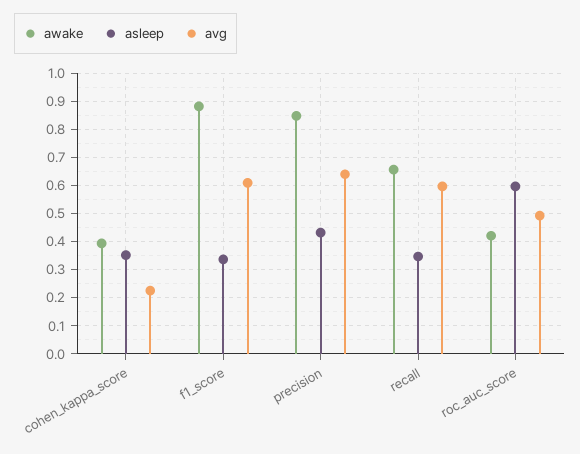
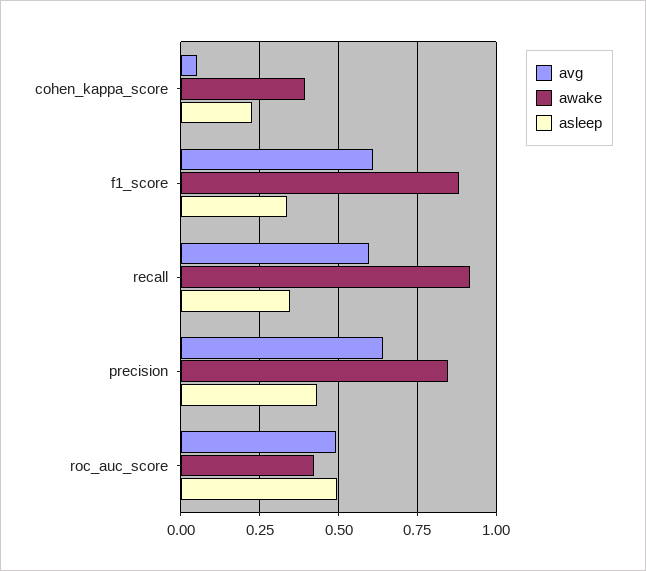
asleep, cohen_kappa_score: 0.35 -> 0.225
avg, cohen_kappa_score: 0.225 -> 0.05
awake, recall: 0.65 -> 0.925
asleep, roc_auc_score: 0.6 -> 0.5

